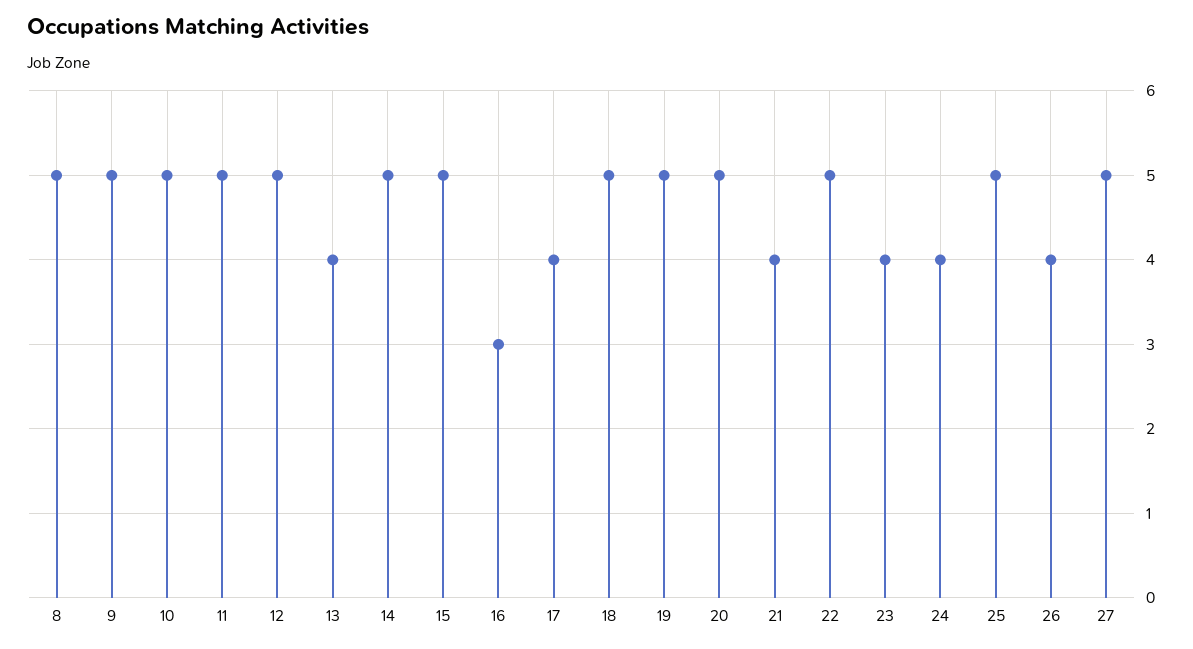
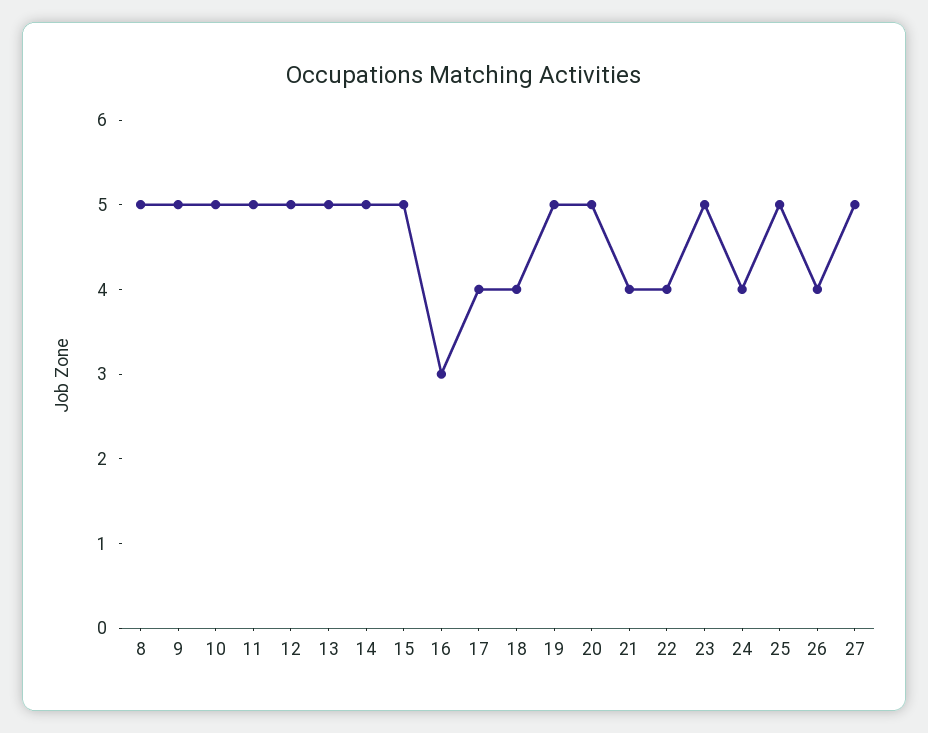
13: 4 -> 5
18: 5 -> 4
22: 5 -> 4
23: 4 -> 5

